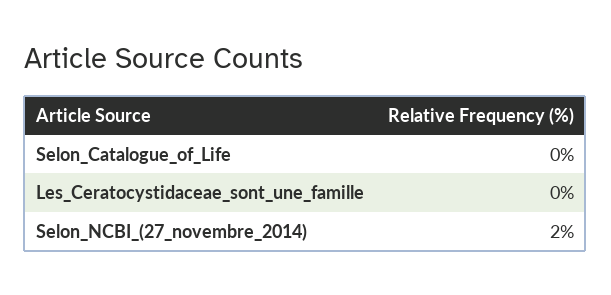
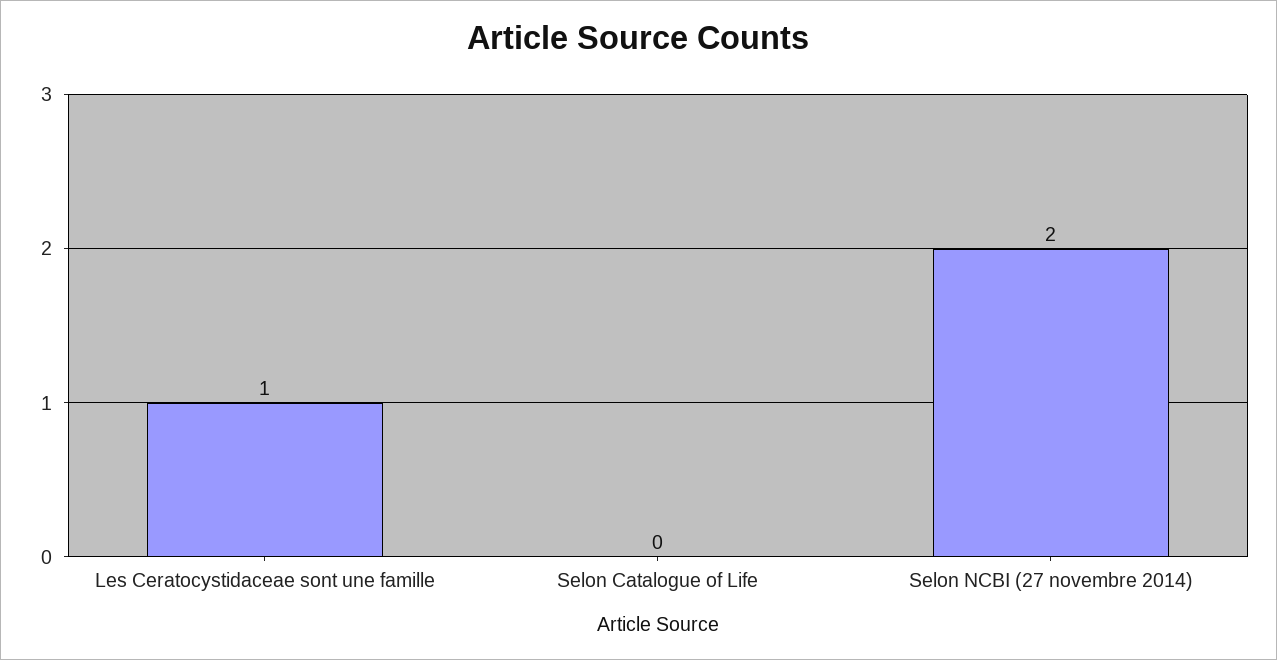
Les_Ceratocystidaceae_sont_une_famille: 0 -> 1

